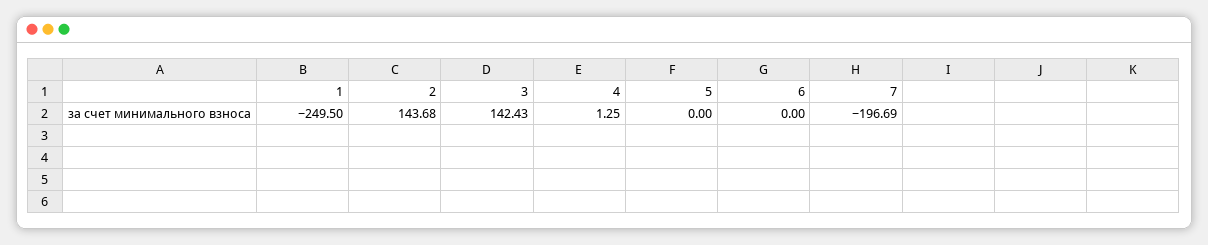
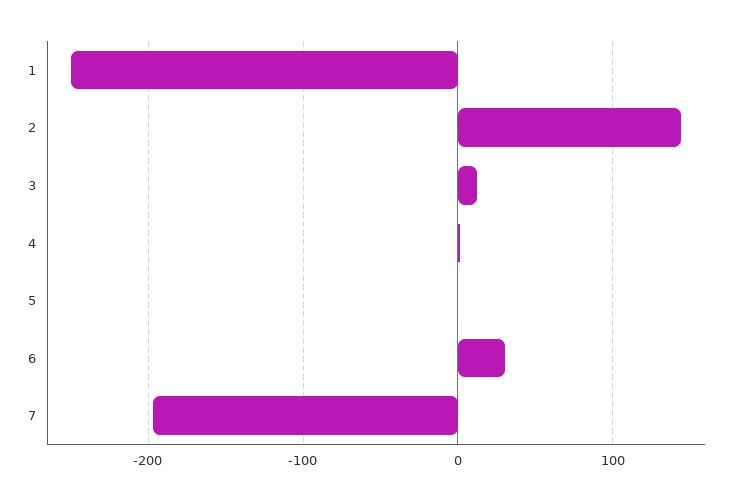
3: 142.43 -> 10
6: 0 -> 30

